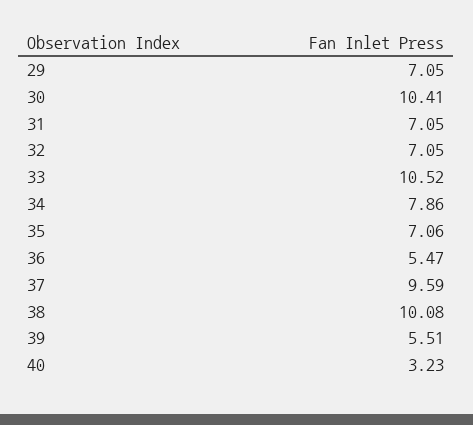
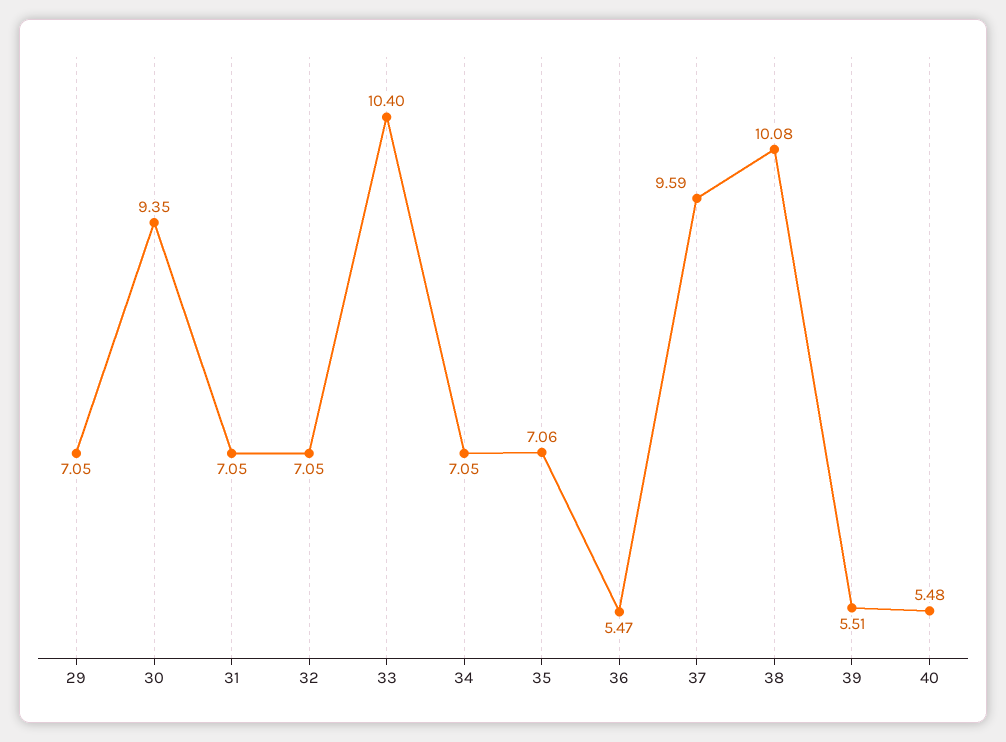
30: 10.41 -> 9.35
33: 10.52 -> 10.4
34: 7.86 -> 7.05
40: 3.23 -> 5.48

